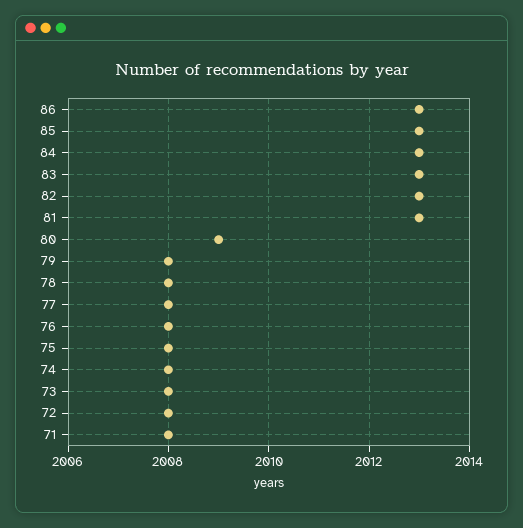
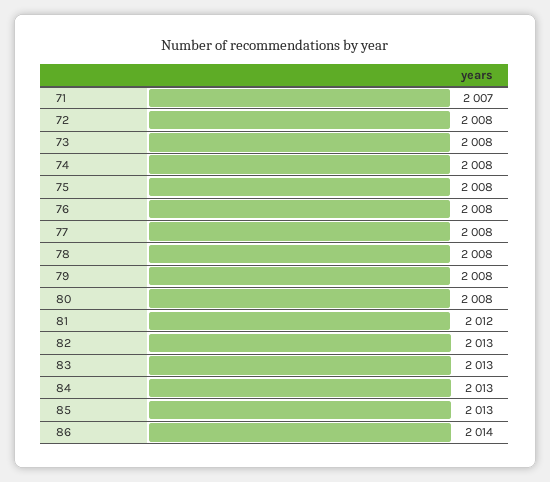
86: 2013 -> 2014
81: 2013 -> 2012
80: 2009 -> 2008
71: 2008 -> 2007

